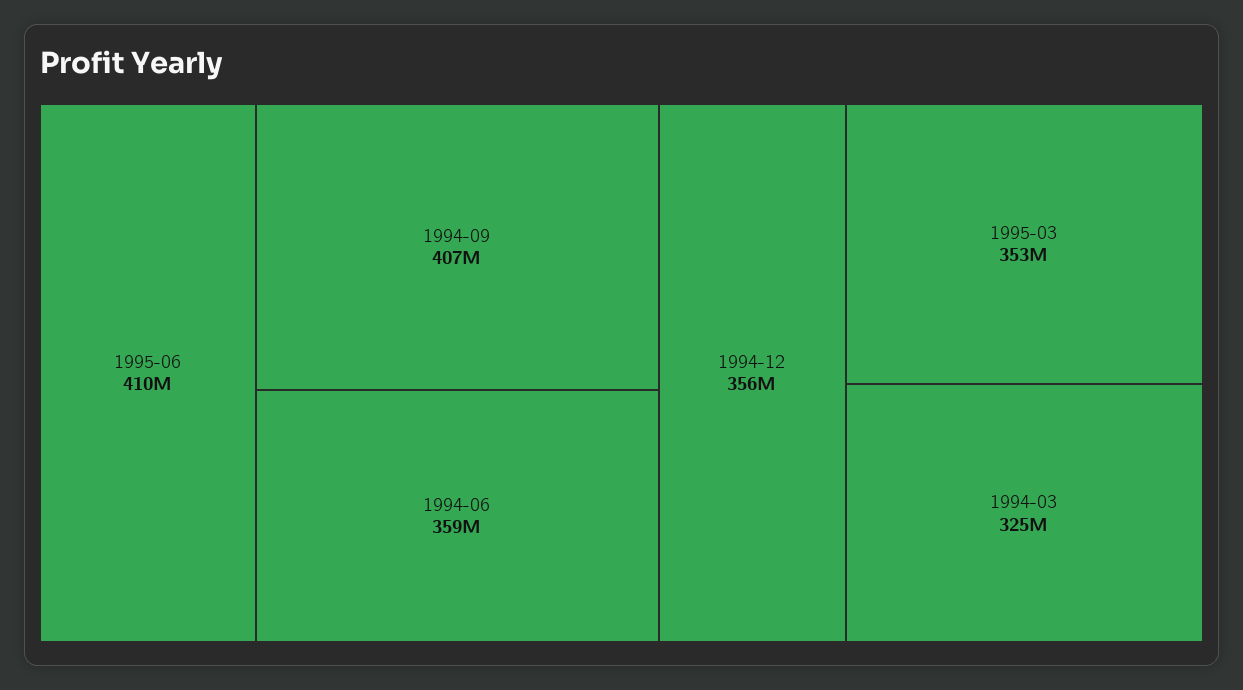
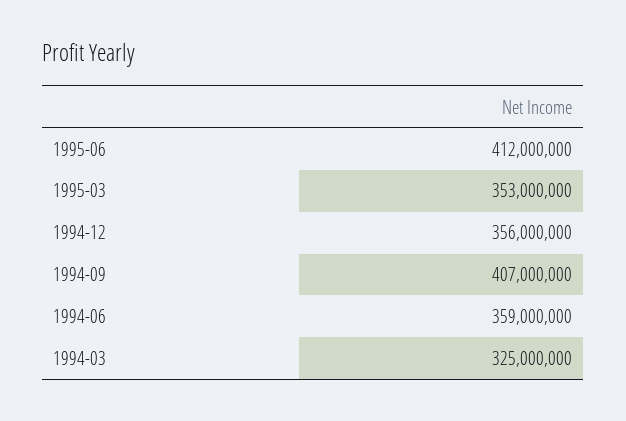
1995-06: 410000000 -> 412000000

